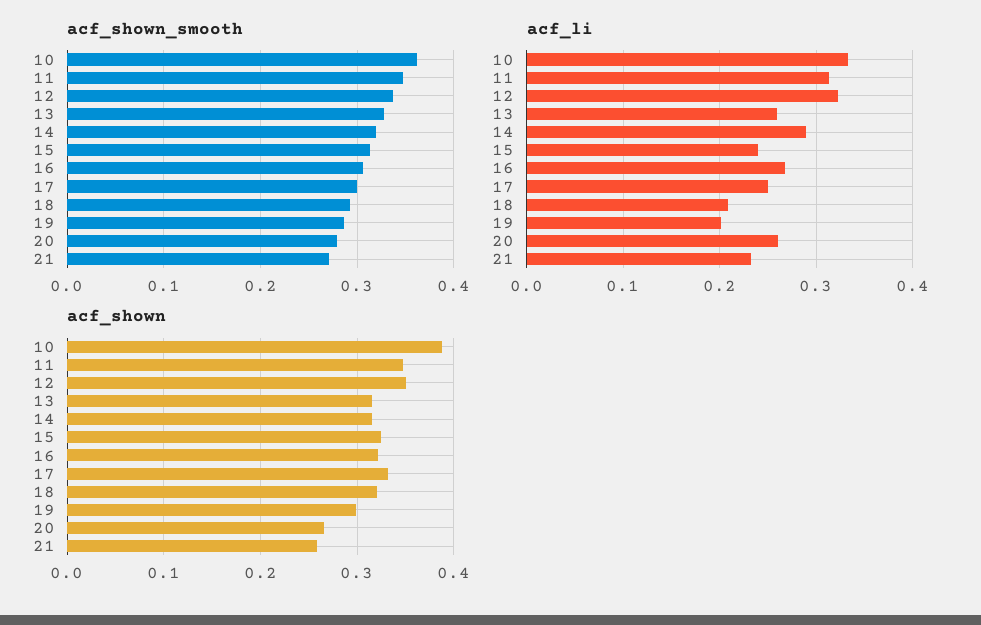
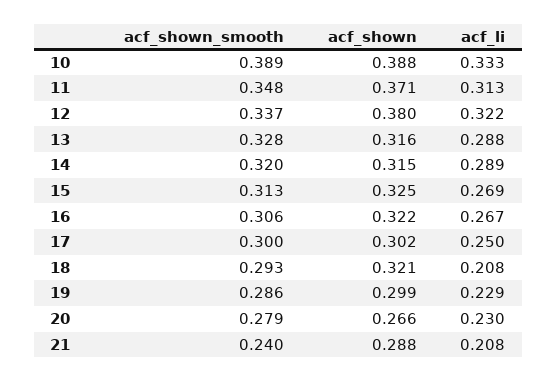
acf_shown_smooth, 10: 0.36 -> 0.389
acf_shown_smooth, 21: 0.27 -> 0.24
acf_li, 13: 0.26 -> 0.288
acf_li, 15: 0.24 -> 0.269
acf_li, 19: 0.2 -> 0.229
acf_li, 20: 0.26 -> 0.23
acf_li, 21: 0.23 -> 0.208
acf_shown, 11: 0.35 -> 0.371
acf_shown, 12: 0.35 -> 0.38
acf_shown, 17: 0.33 -> 0.302
acf_shown, 21: 0.26 -> 0.288

